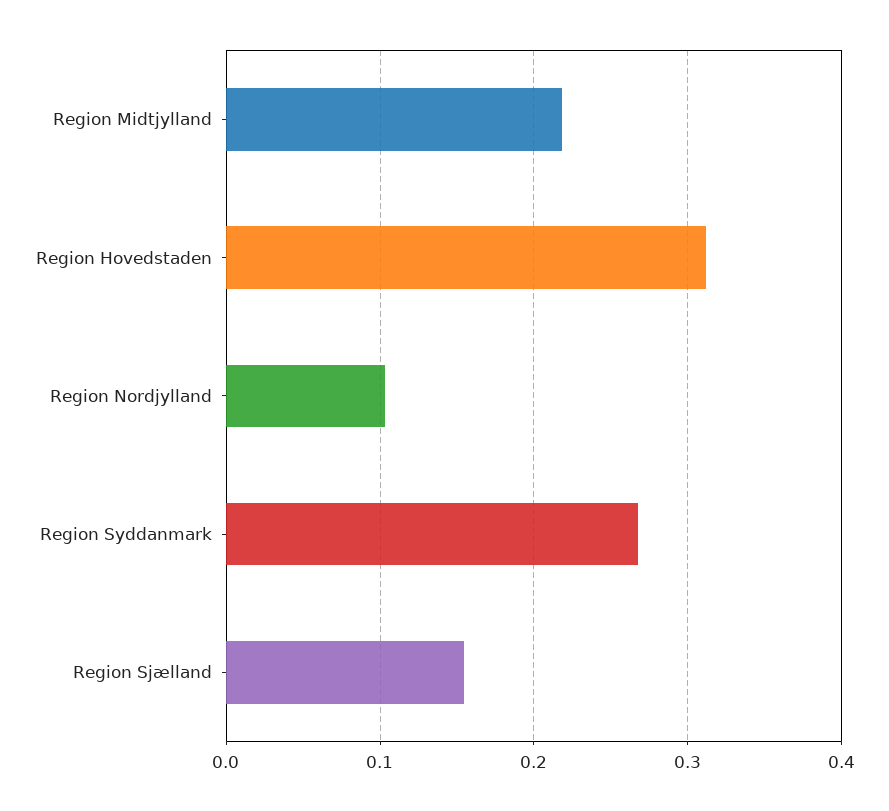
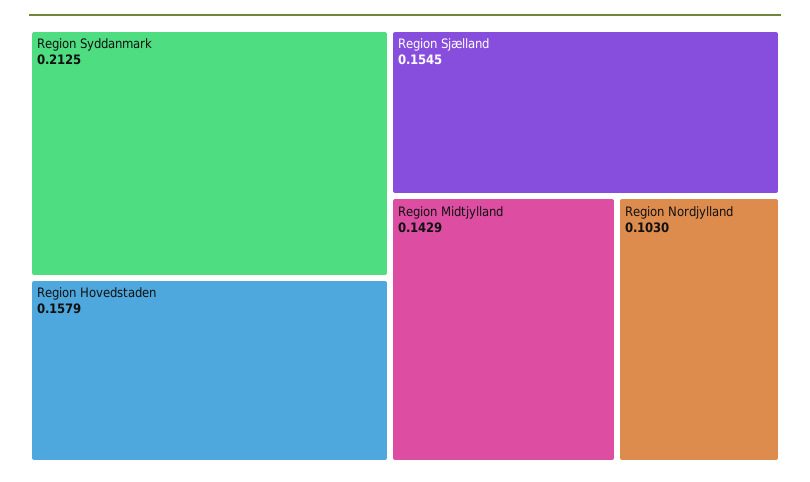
Region Midtjylland: 0.22 -> 0.1429
Region Hovedstaden: 0.31 -> 0.1579
Region Syddanmark: 0.27 -> 0.2125

